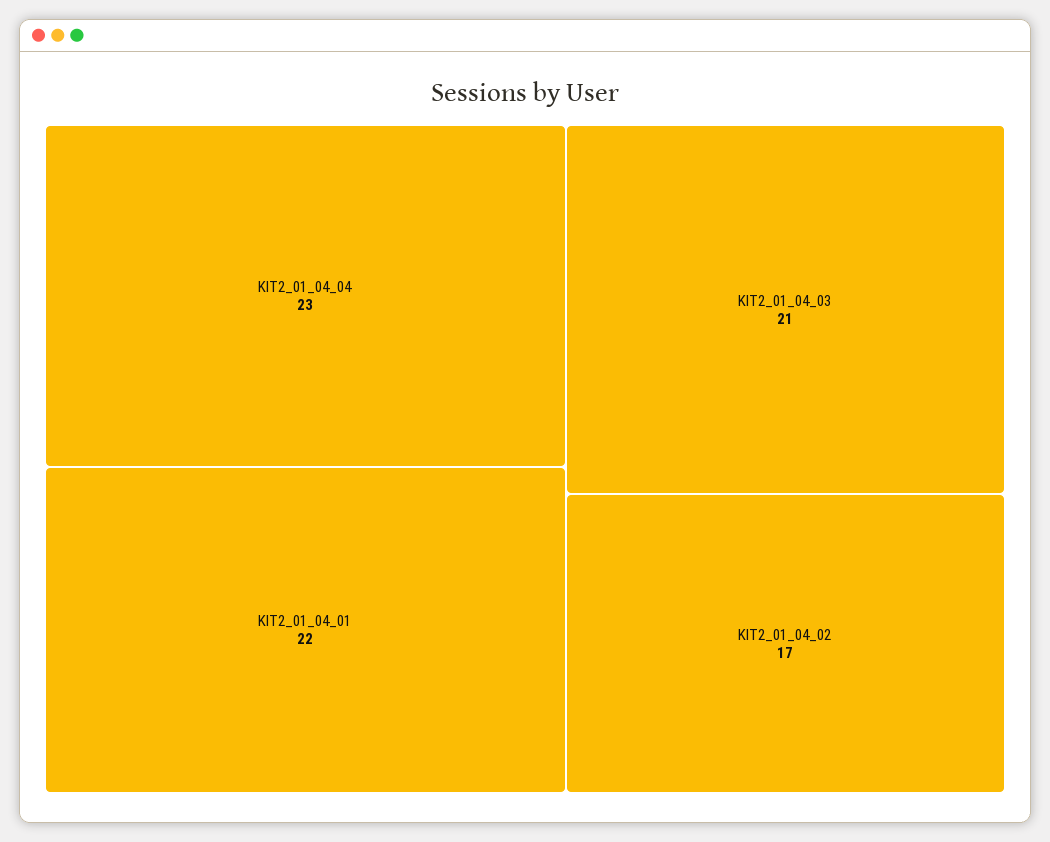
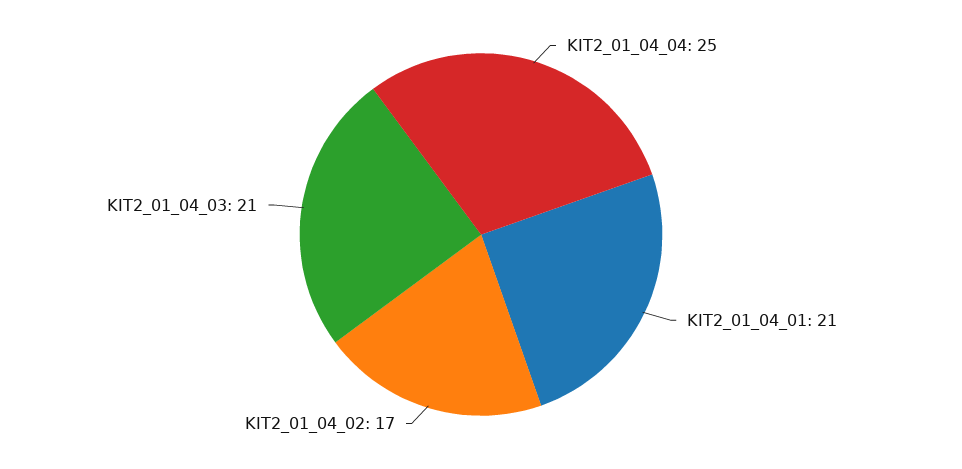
KIT2_01_04_04: 23 -> 25
KIT2_01_04_01: 22 -> 21

